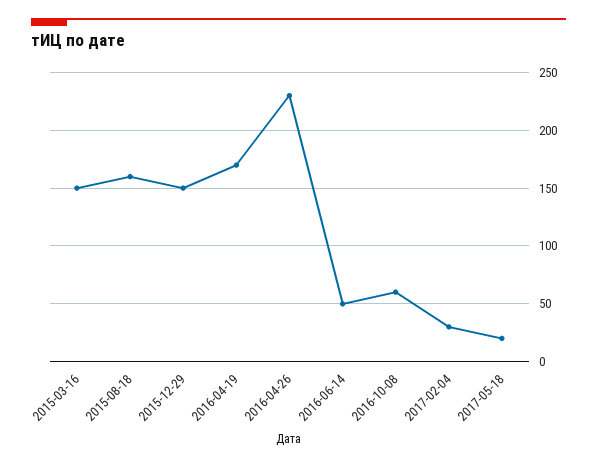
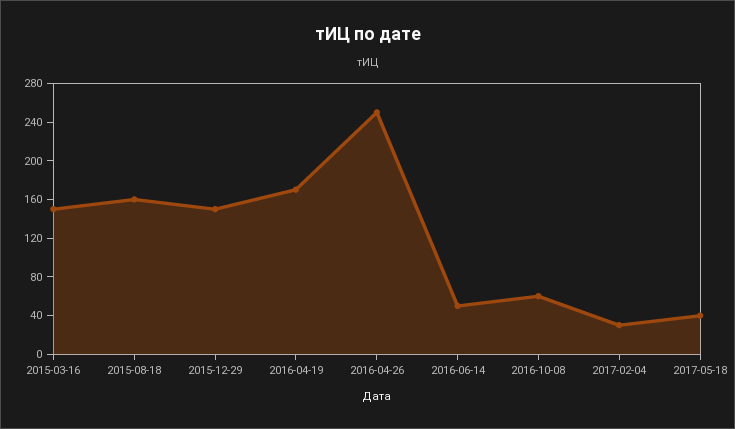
2016-04-26: 230 -> 250
2017-05-18: 20 -> 40

